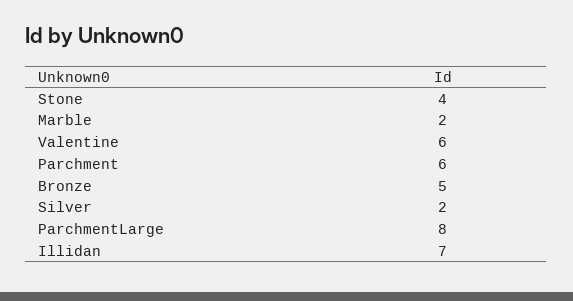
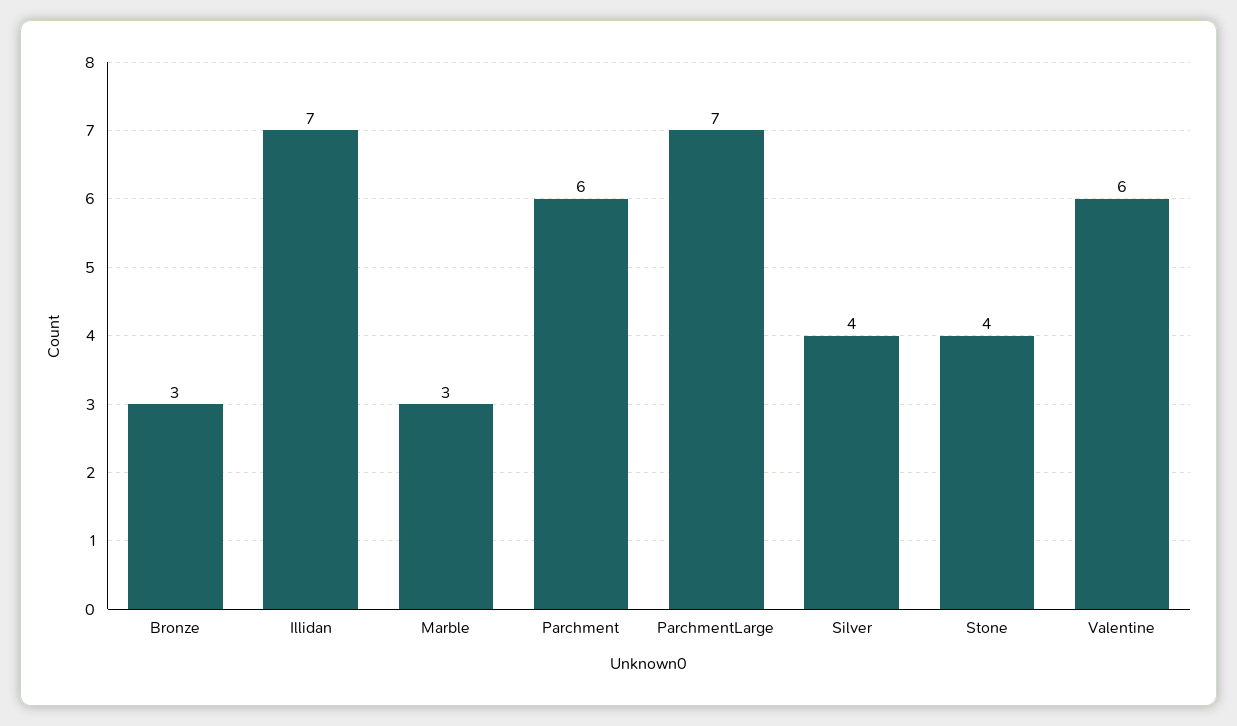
Marble: 2 -> 3
Bronze: 5 -> 3
Silver: 2 -> 4
ParchmentLarge: 8 -> 7

